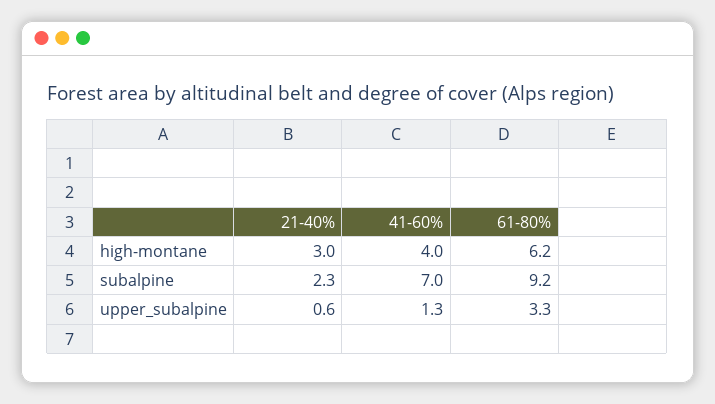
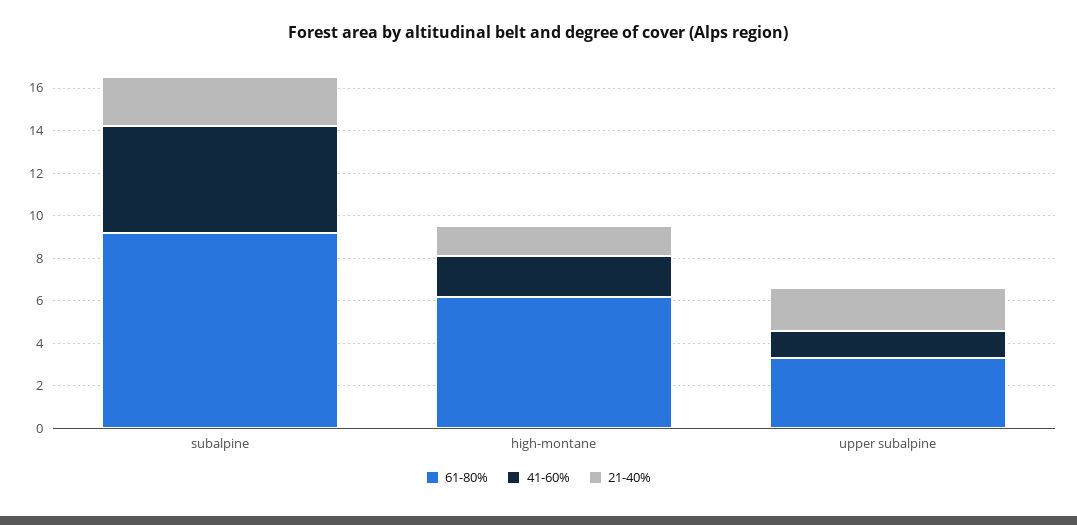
21-40%, high-montane: 3 -> 1.5
41-60%, high-montane: 4 -> 2
41-60%, subalpine: 7 -> 5
21-40%, upper_subalpine: 0.6 -> 2

